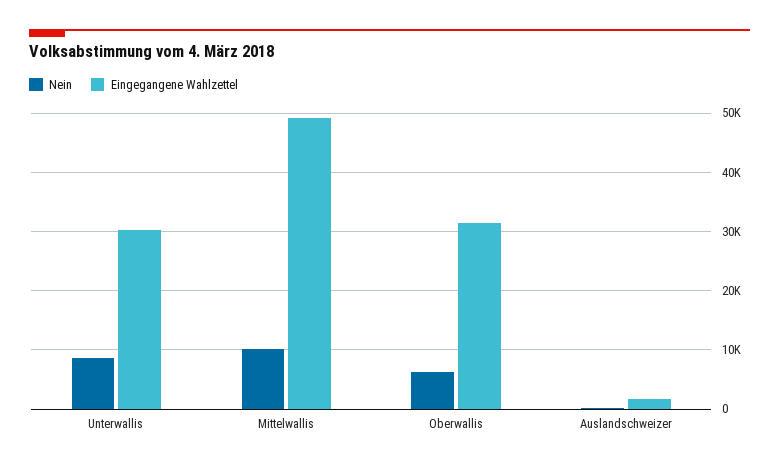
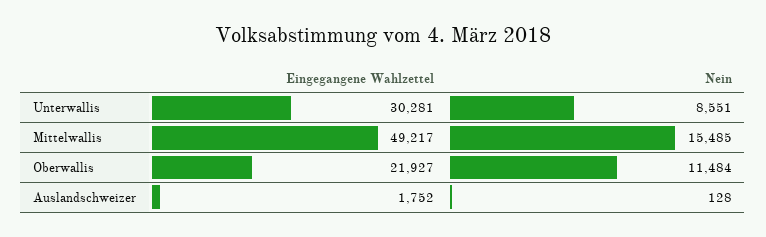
Nein, Mittelwallis: 10000 -> 15485
Nein, Oberwallis: 6000 -> 11484
Eingegangene Wahlzettel, Oberwallis: 32000 -> 21927

